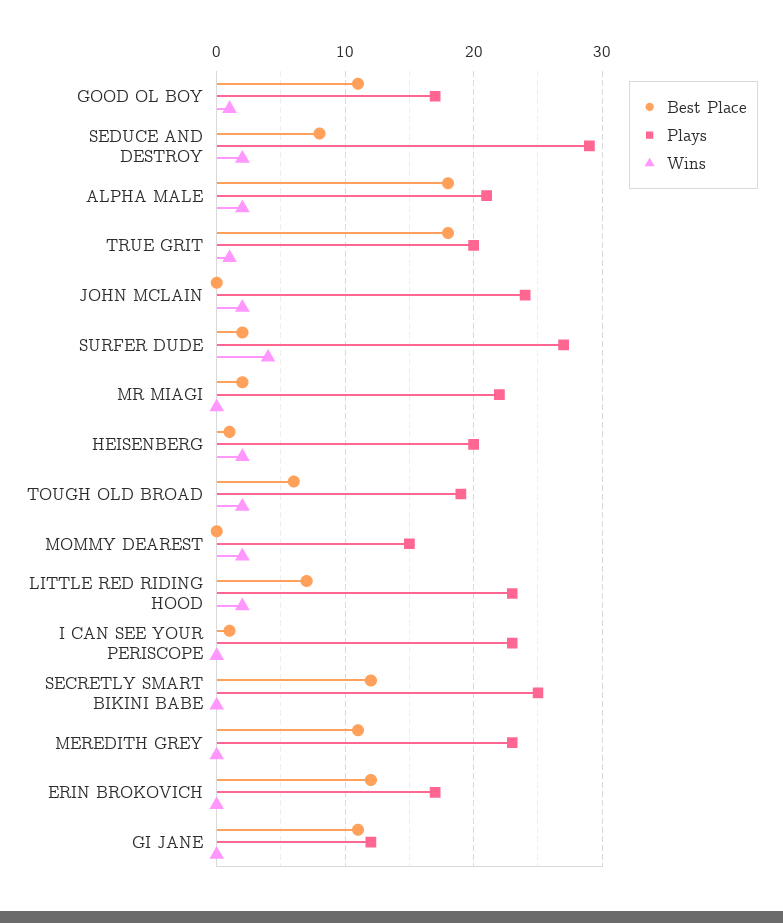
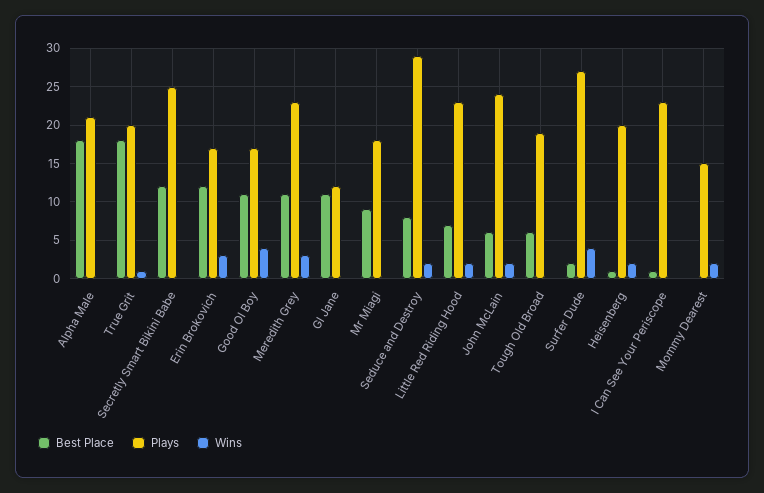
Wins, GOOD OL BOY: 1 -> 4
Wins, ALPHA MALE: 2 -> 0
Best Place, JOHN MCLAIN: 0 -> 6
Best Place, MR MIAGI: 2 -> 9
Plays, MR MIAGI: 22 -> 18
Wins, TOUGH OLD BROAD: 2 -> 0
Wins, MEREDITH GREY: 0 -> 3
Wins, ERIN BROKOVICH: 0 -> 3

